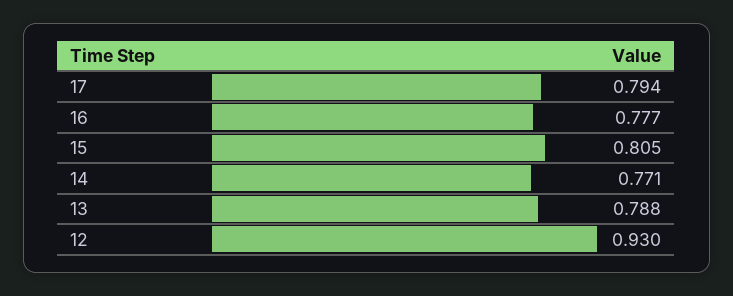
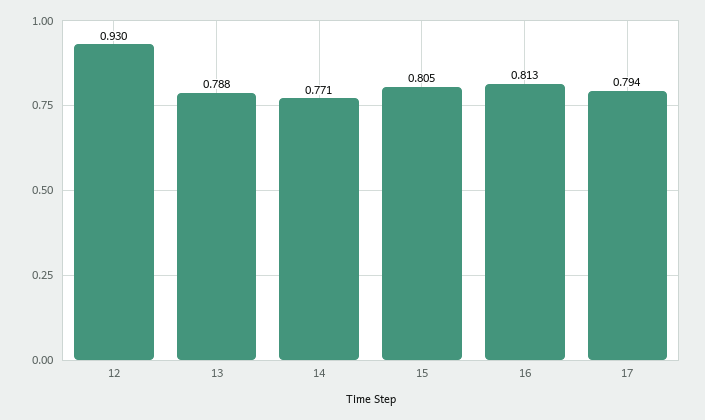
16: 0.777 -> 0.813

